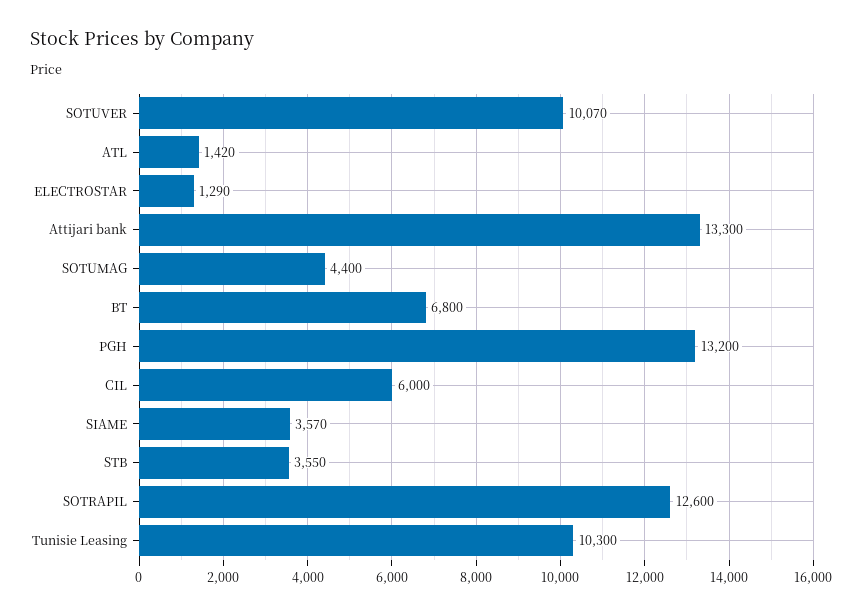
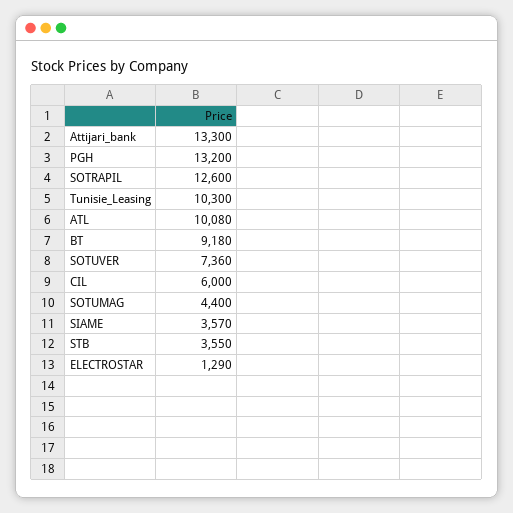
SOTUVER: 10070 -> 7360
ATL: 1420 -> 10080
BT: 6800 -> 9180

